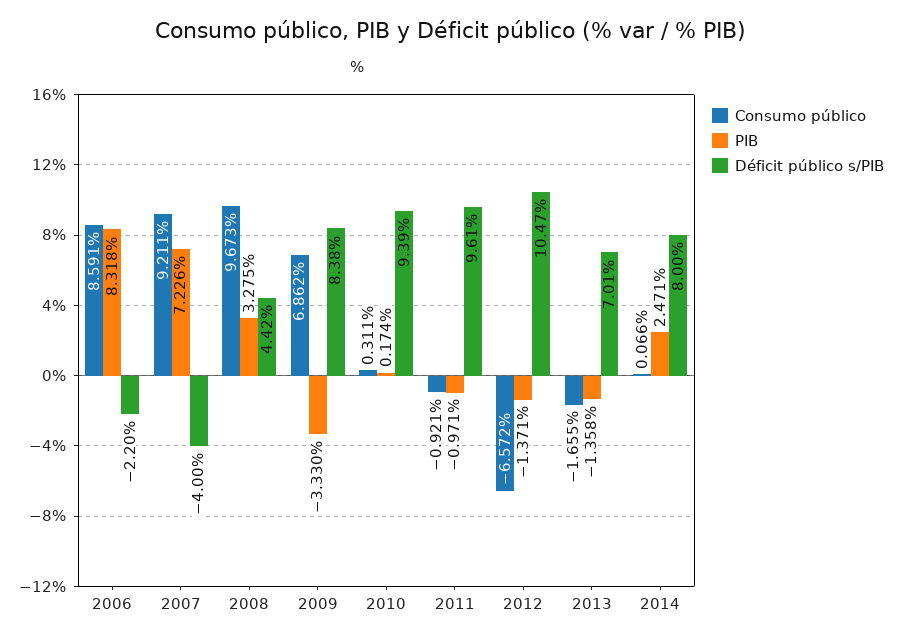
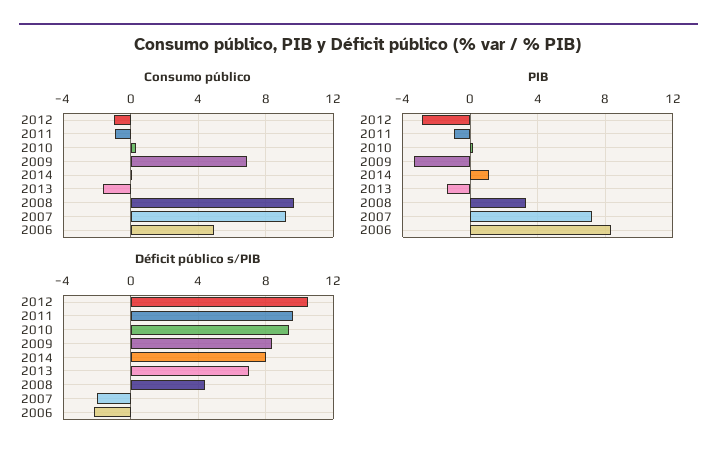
Consumo público, 2006: 8.591 -> 5
Déficit público s/PIB, 2007: -4 -> -2
Consumo público, 2012: -6.572 -> -1
PIB, 2012: -1.371 -> -3
PIB, 2014: 2.471 -> 1

